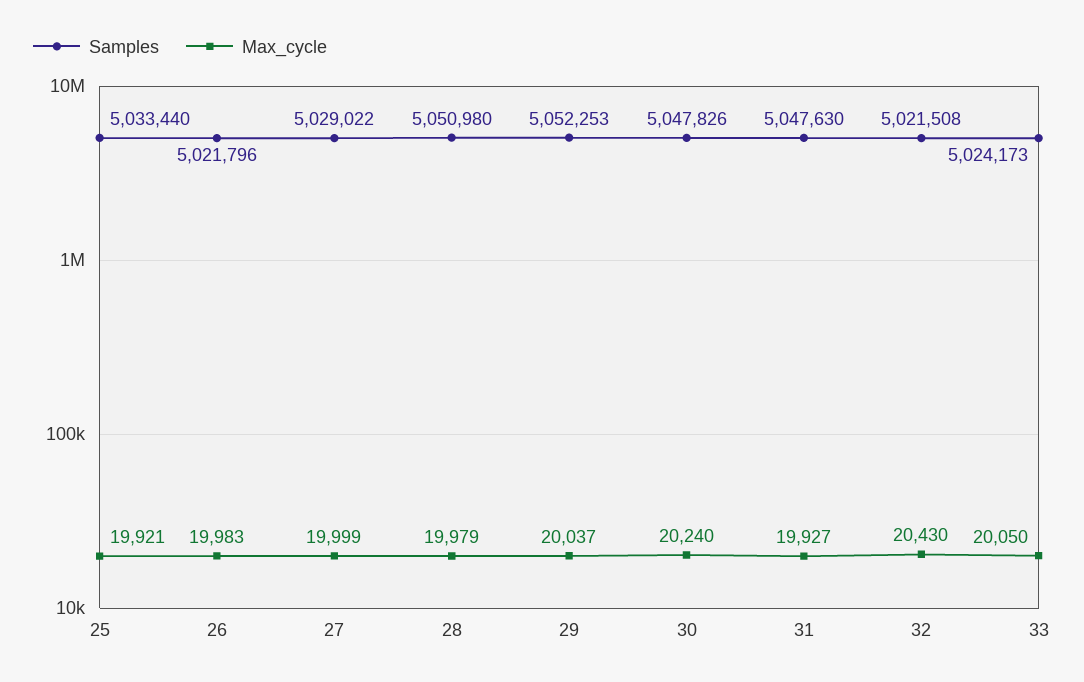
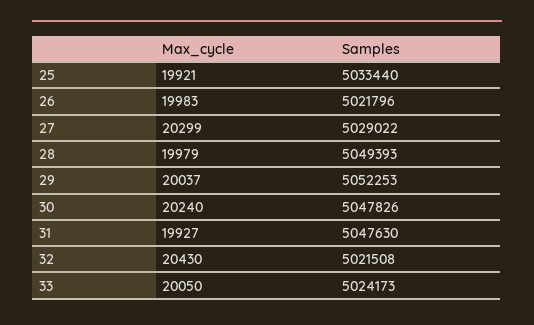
Max_cycle, 27: 19999 -> 20299
Samples, 28: 5050980 -> 5049393

